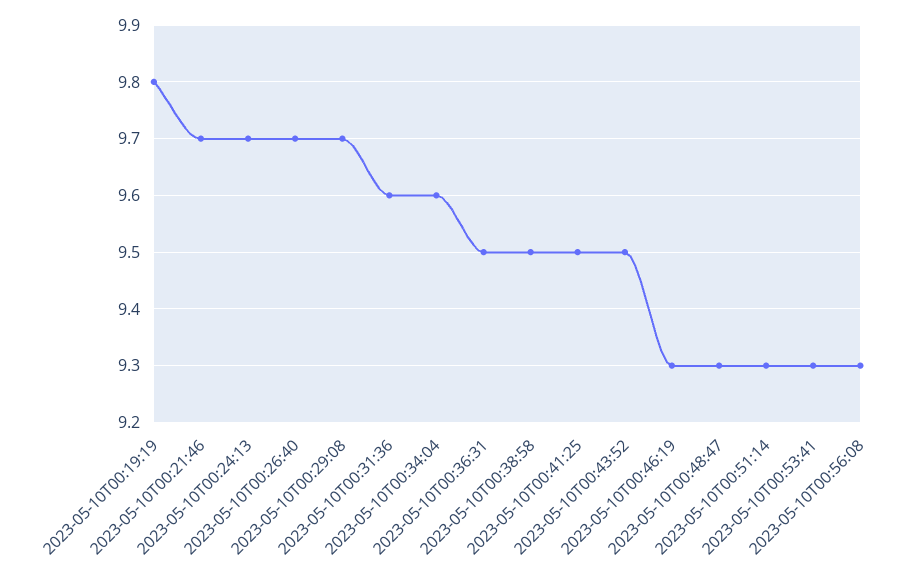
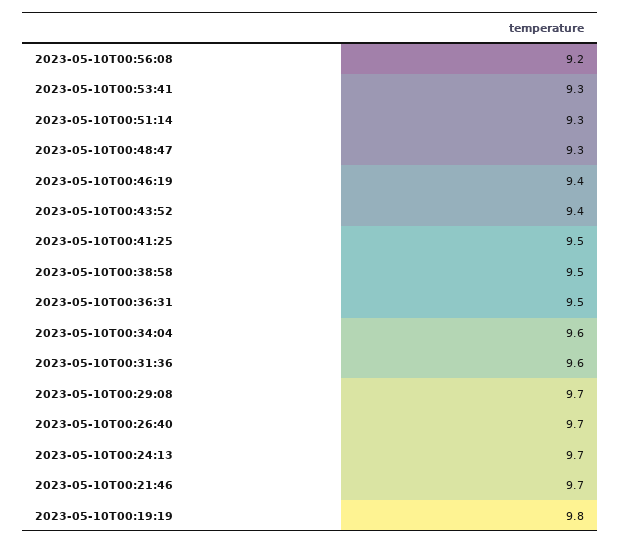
2023-05-10T00:43:52: 9.5 -> 9.4
2023-05-10T00:46:19: 9.3 -> 9.4
2023-05-10T00:56:08: 9.3 -> 9.2

